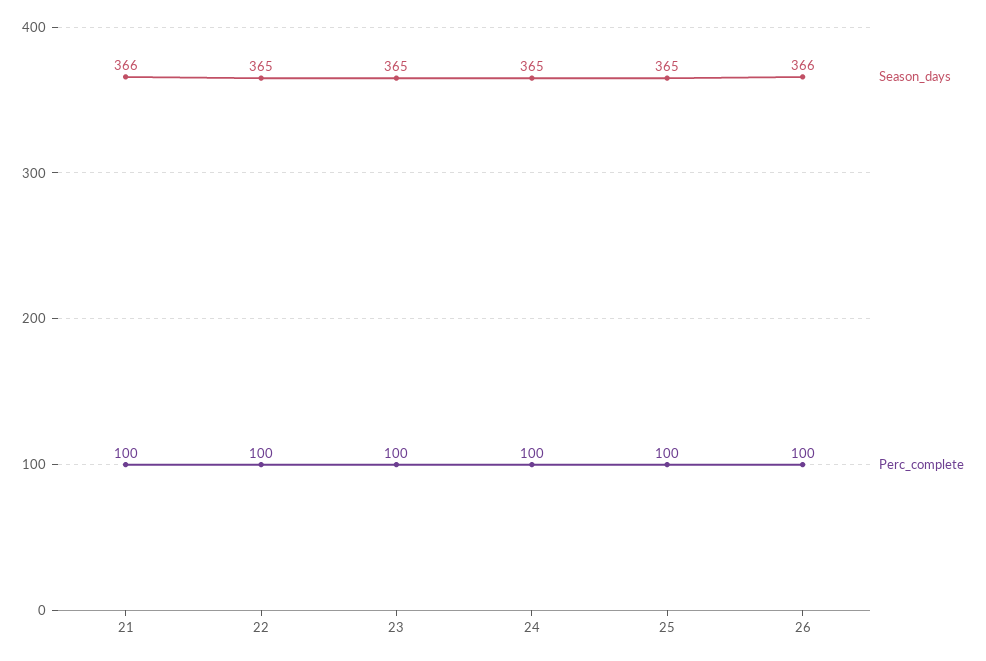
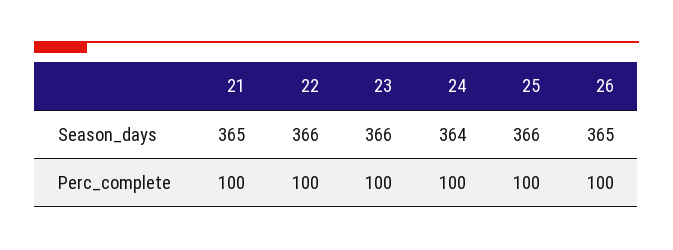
Season_days, 21: 366 -> 365
Season_days, 22: 365 -> 366
Season_days, 23: 365 -> 366
Season_days, 24: 365 -> 364
Season_days, 25: 365 -> 366
Season_days, 26: 366 -> 365

